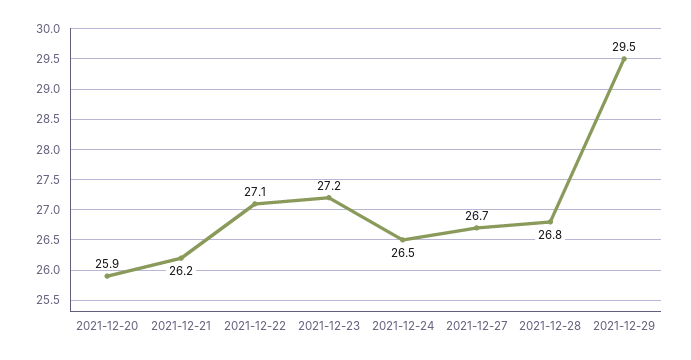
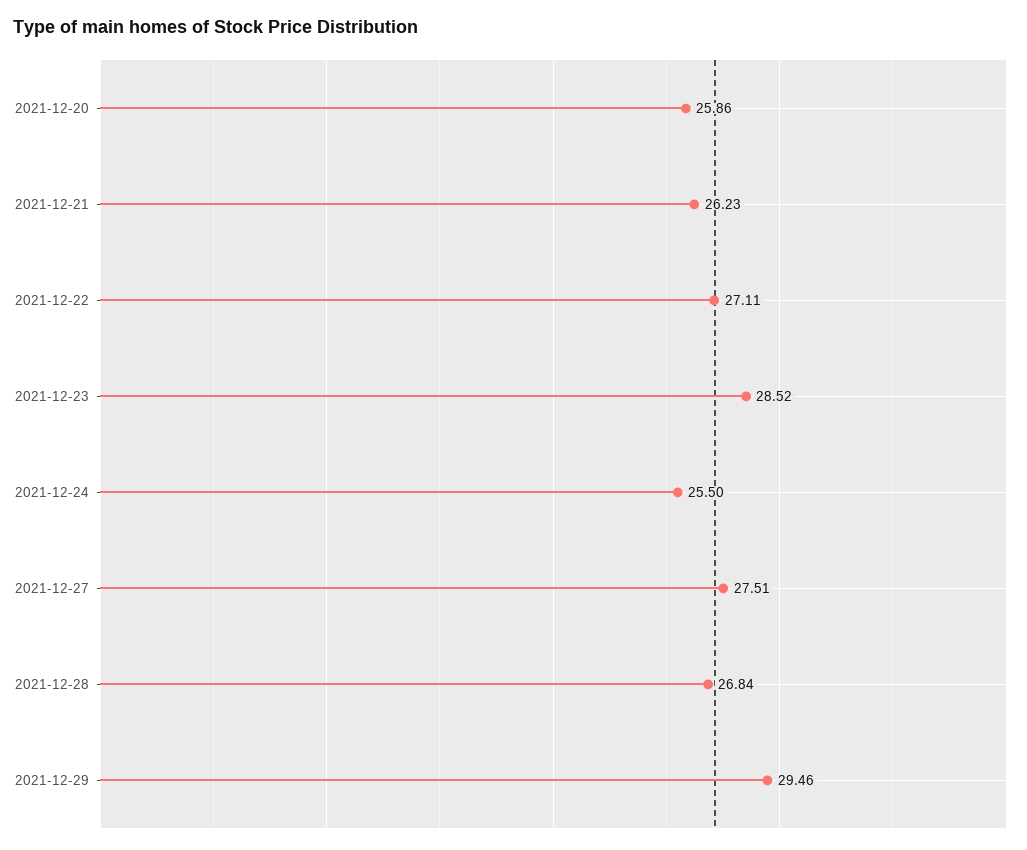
2021-12-23: 27.2 -> 28.52
2021-12-24: 26.5 -> 25.5
2021-12-27: 26.7 -> 27.51

